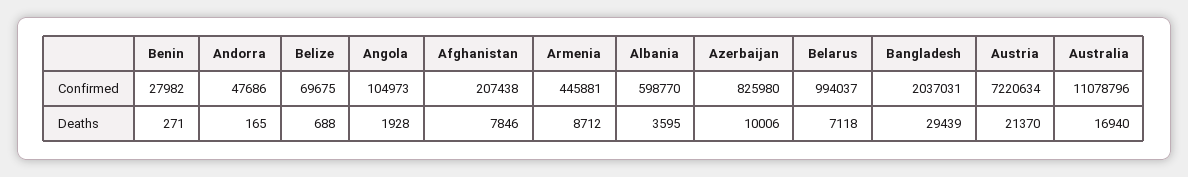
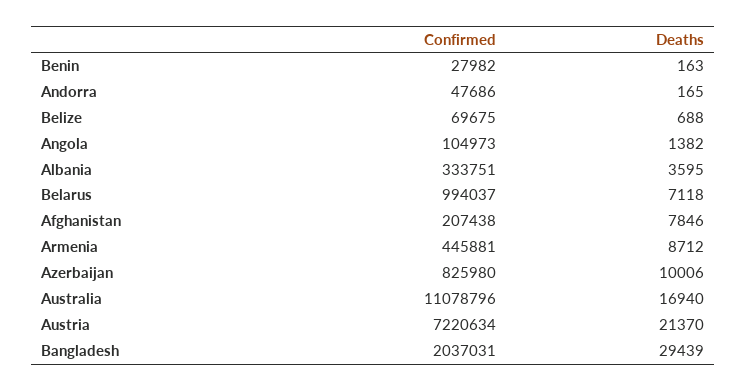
Albania, Confirmed: 598770 -> 333751
Benin, Deaths: 271 -> 163
Angola, Deaths: 1928 -> 1382

